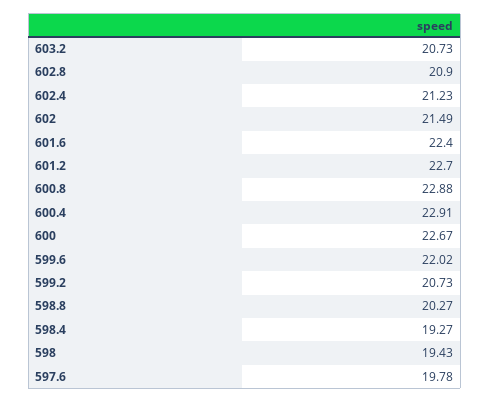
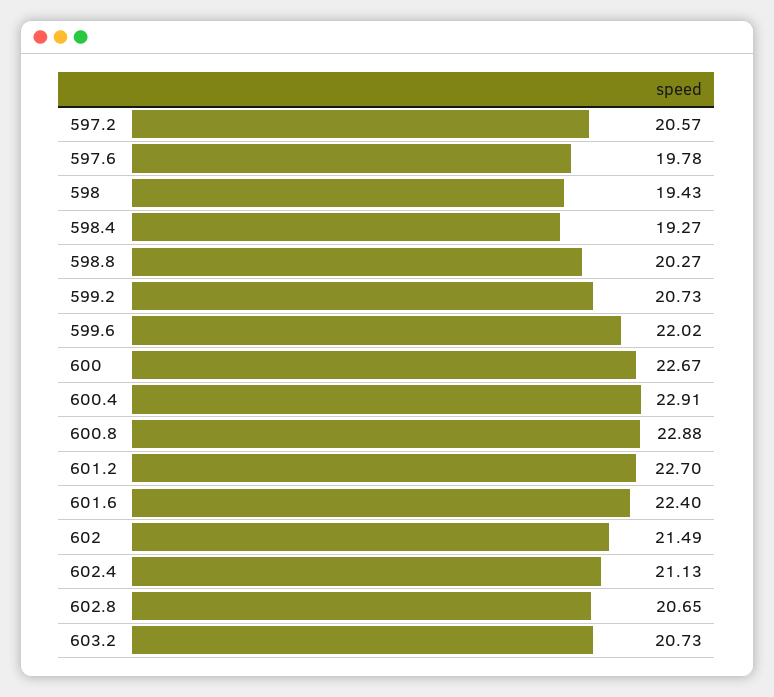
602.8: 20.9 -> 20.65
602.4: 21.23 -> 21.13
597.2: none -> 20.57

